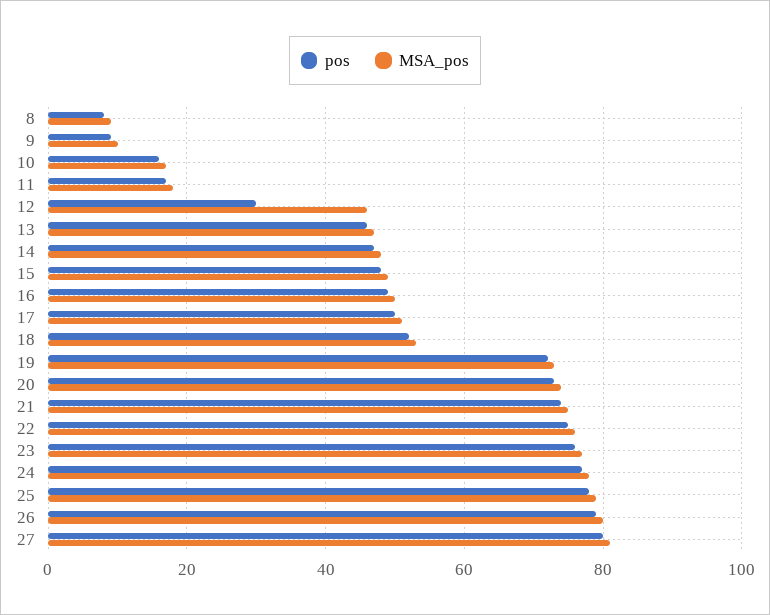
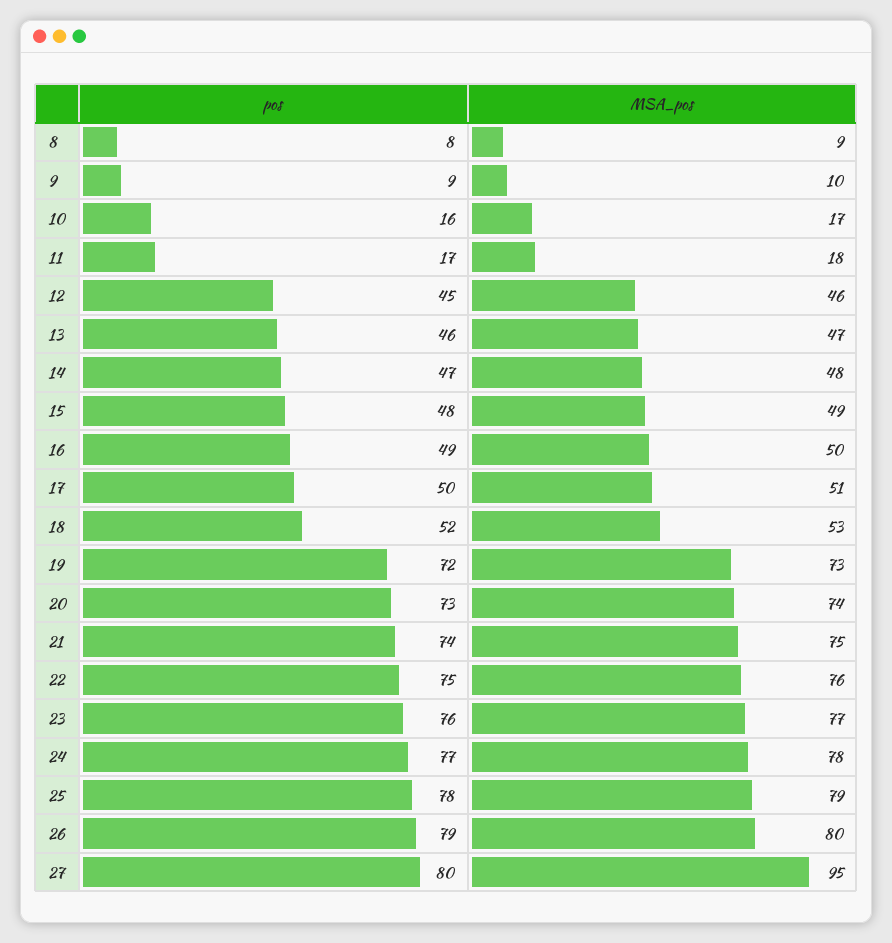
pos, 12: 30 -> 45
MSA_pos, 27: 80 -> 95

